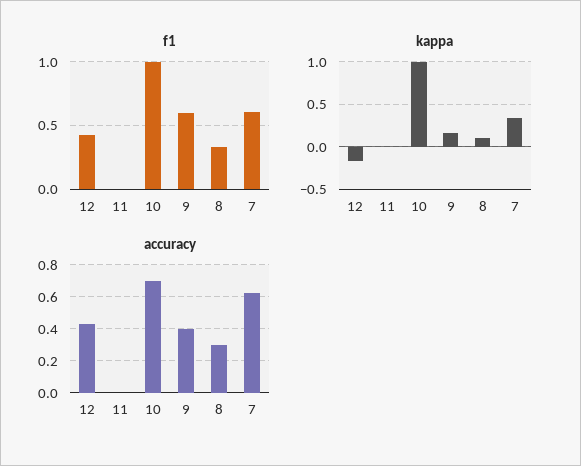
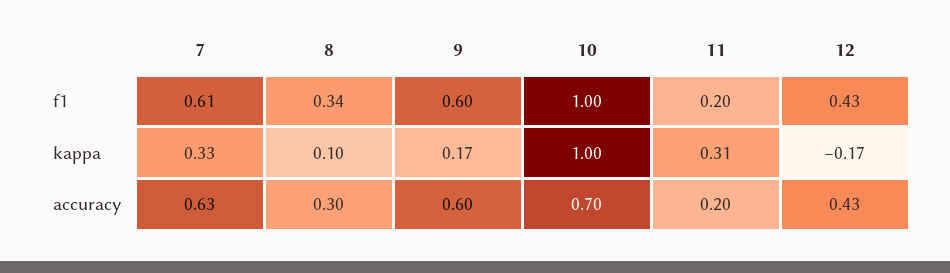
f1, 11: 0 -> 0.2
kappa, 11: 0 -> 0.31
accuracy, 11: 0 -> 0.2
accuracy, 9: 0.4 -> 0.6

